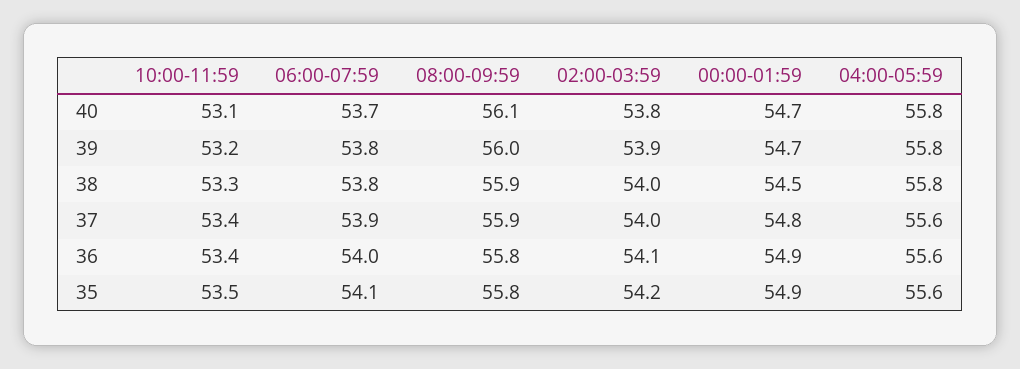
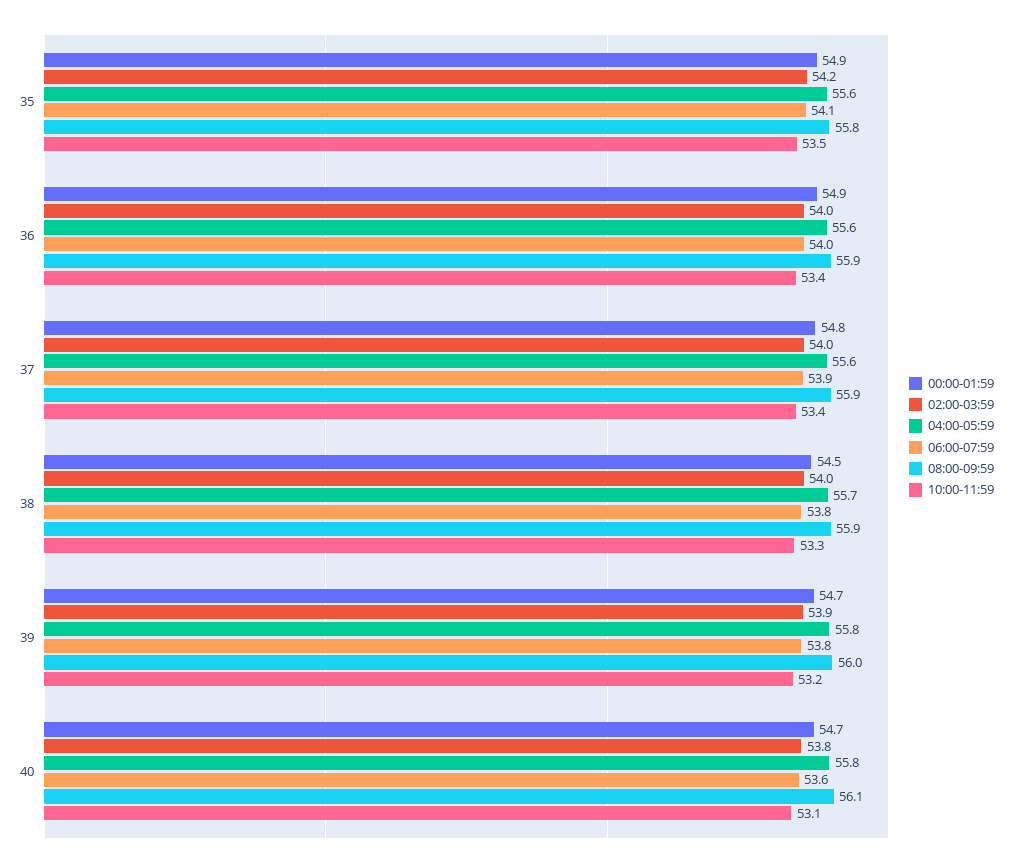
06:00-07:59, 40: 53.7 -> 53.6
04:00-05:59, 38: 55.8 -> 55.7
08:00-09:59, 36: 55.8 -> 55.9
02:00-03:59, 36: 54.1 -> 54

